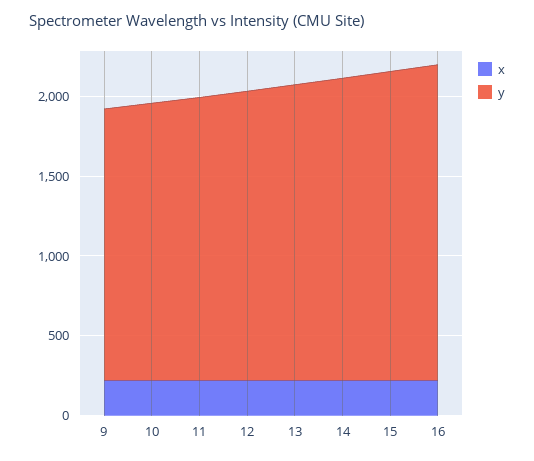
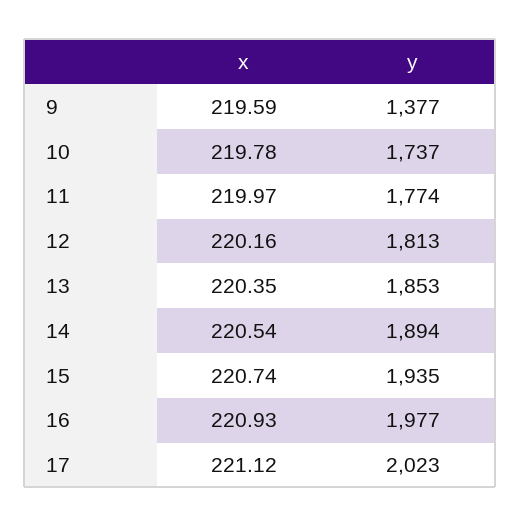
y, 9: 1700 -> 1377
x, 17: none -> 221.12
y, 17: none -> 2023

